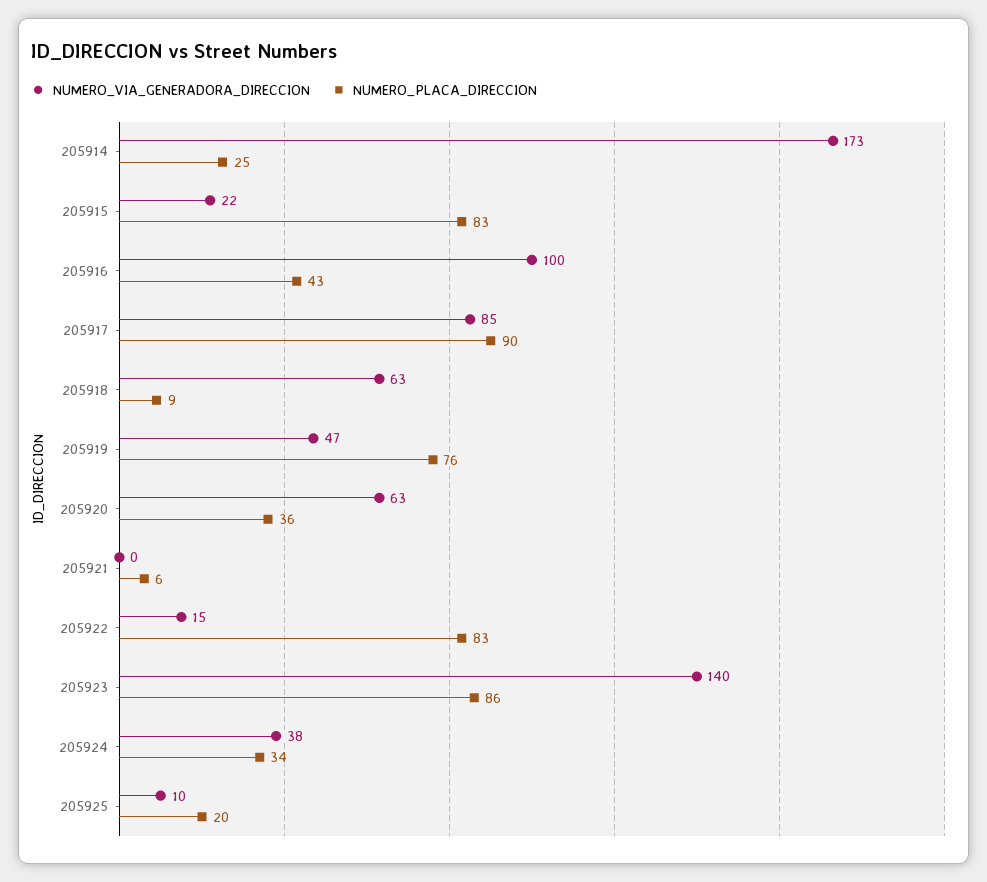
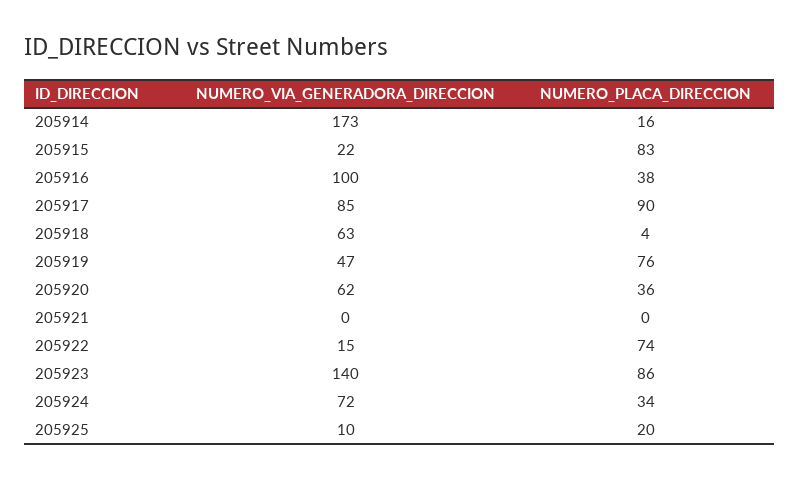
NUMERO_PLACA_DIRECCION, 205914: 25 -> 16
NUMERO_PLACA_DIRECCION, 205916: 43 -> 38
NUMERO_PLACA_DIRECCION, 205918: 9 -> 4
NUMERO_VIA_GENERADORA_DIRECCION, 205920: 63 -> 62
NUMERO_PLACA_DIRECCION, 205921: 6 -> 0
NUMERO_PLACA_DIRECCION, 205922: 83 -> 74
NUMERO_VIA_GENERADORA_DIRECCION, 205924: 38 -> 72

